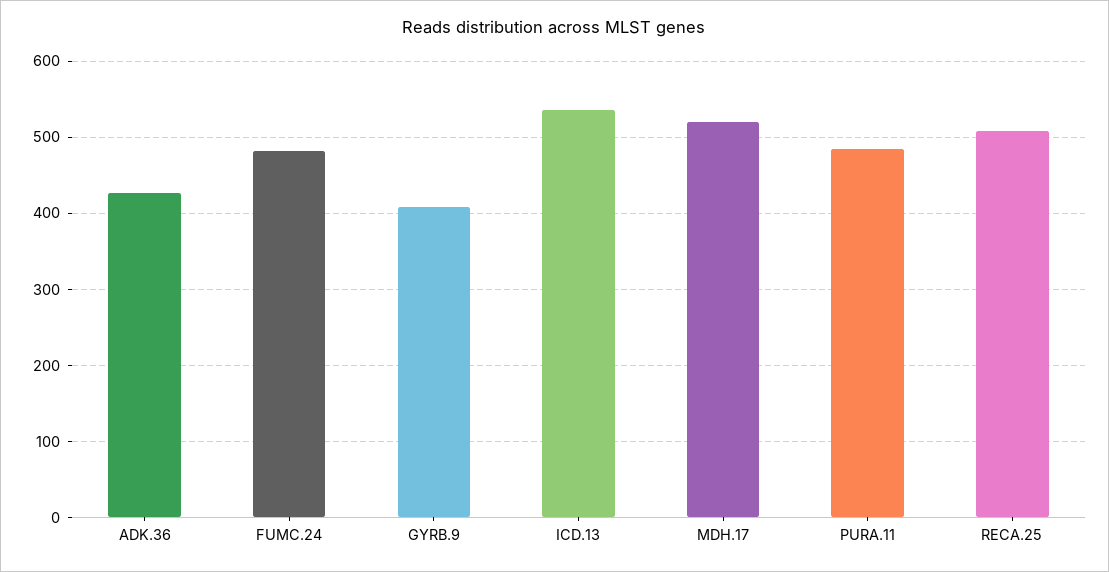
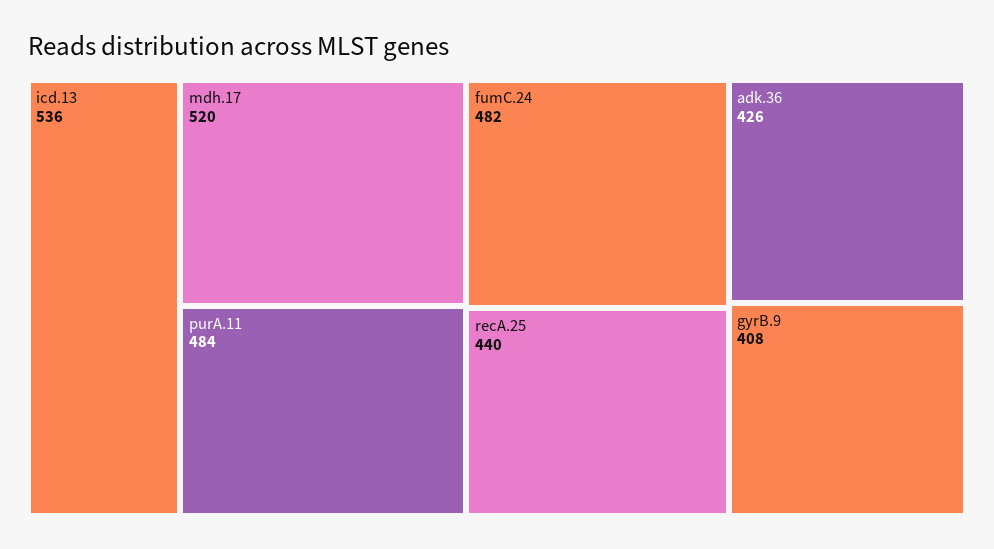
RECA.25: 510 -> 440

